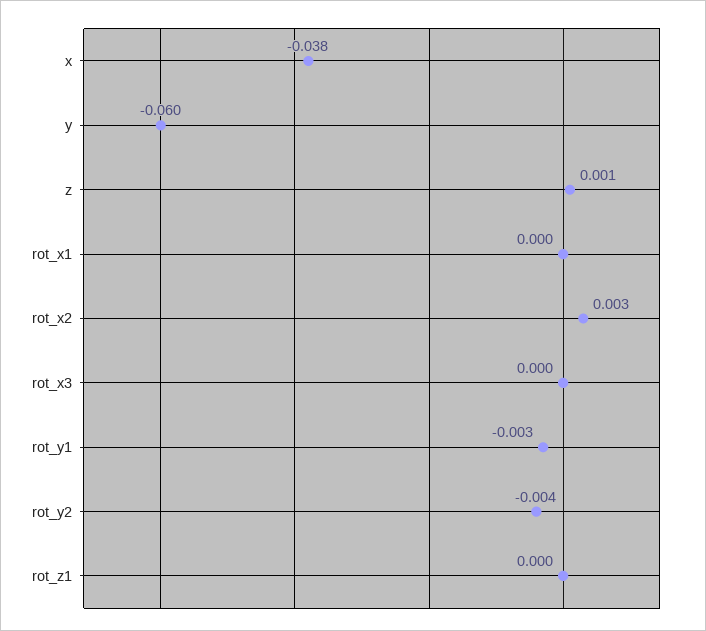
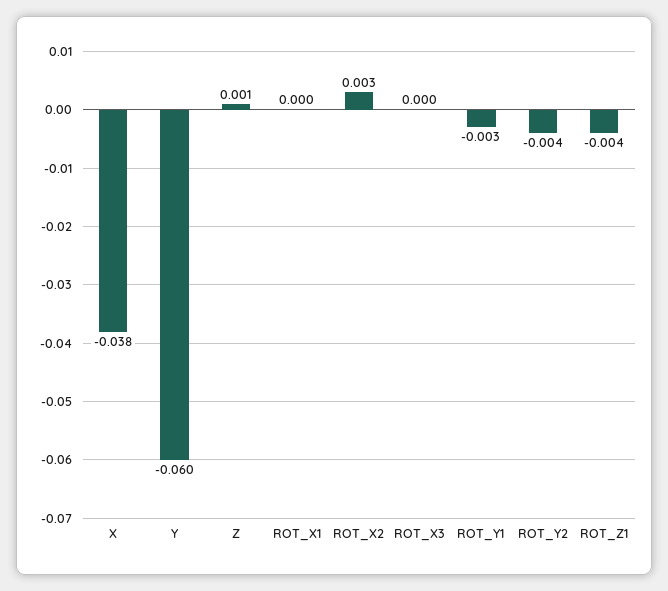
rot_z1: 0 -> -0.004

